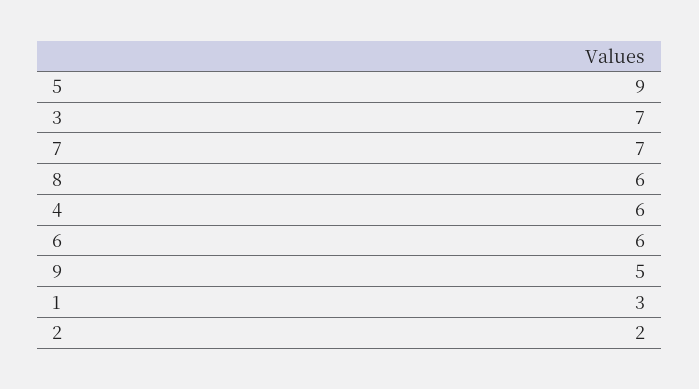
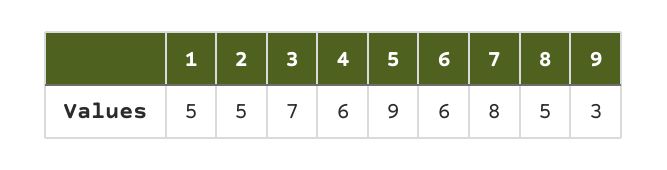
7: 7 -> 8
8: 6 -> 5
9: 5 -> 3
1: 3 -> 5
2: 2 -> 5

